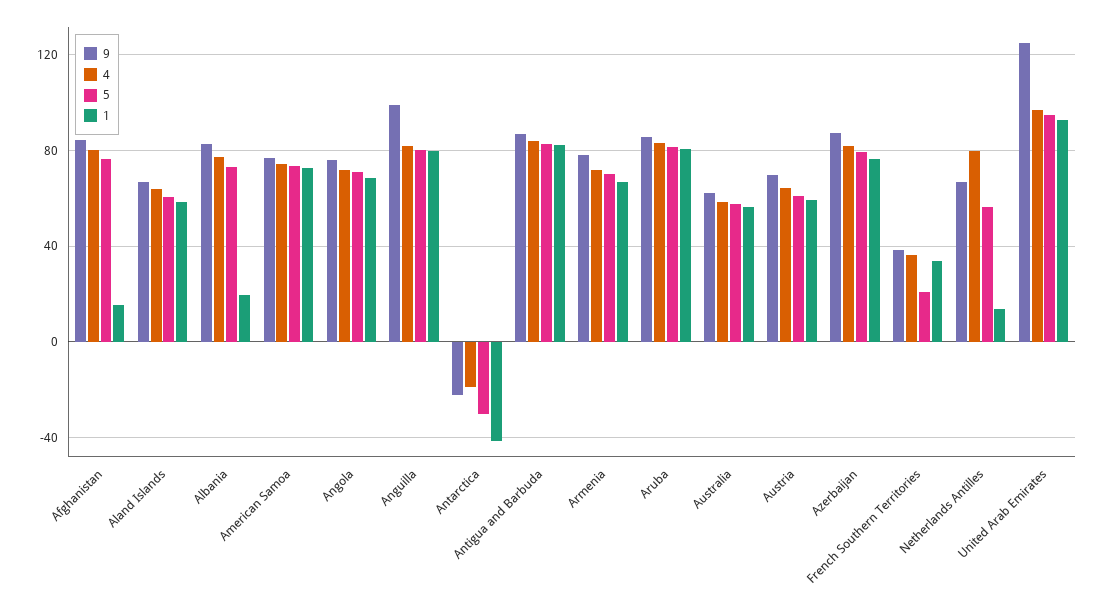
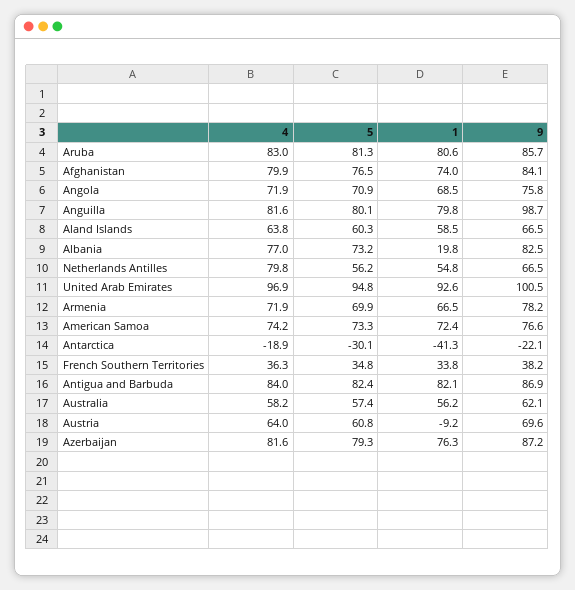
1, Afghanistan: 15 -> 74
1, Austria: 60 -> -9.2
5, French Southern Territories: 20 -> 34.8
1, Netherlands Antilles: 15 -> 54.8
9, United Arab Emirates: 125 -> 100.5

